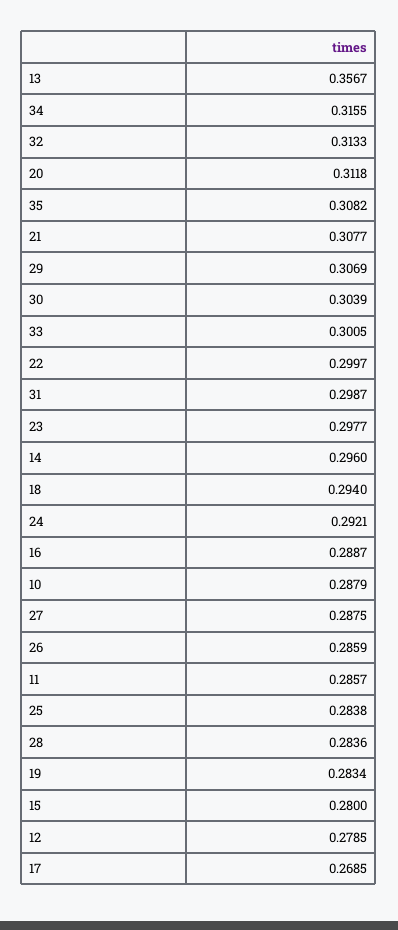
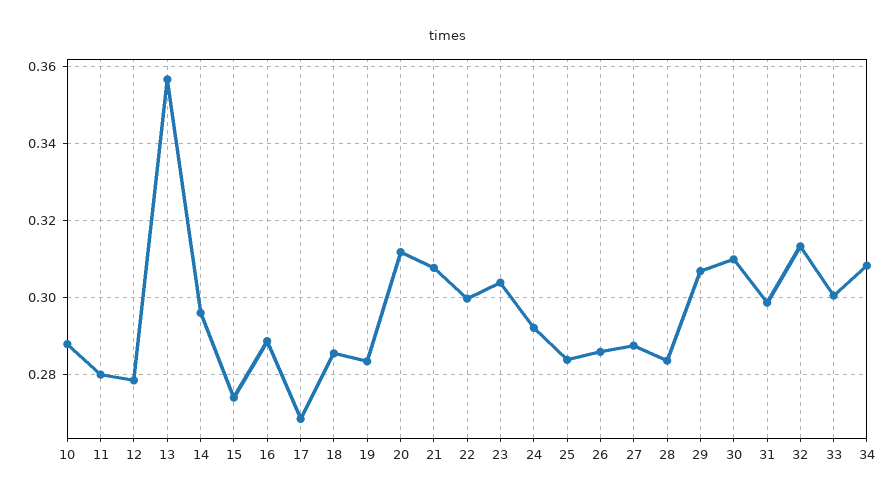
34: 0.3155 -> 0.308
35: 0.3082 -> none
30: 0.3039 -> 0.31
23: 0.2977 -> 0.304
18: 0.294 -> 0.286
11: 0.2857 -> 0.28
15: 0.28 -> 0.274

